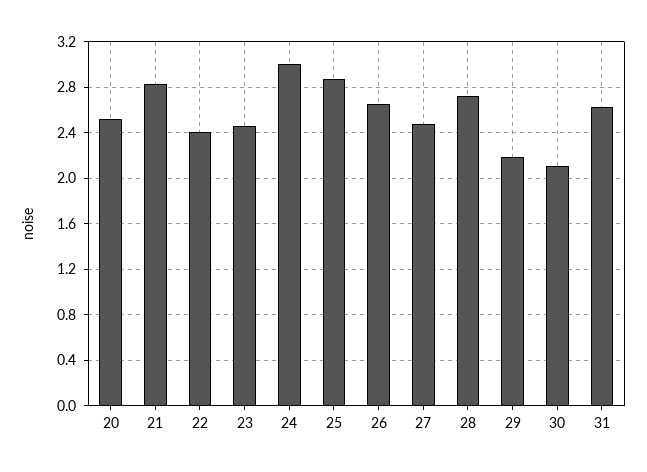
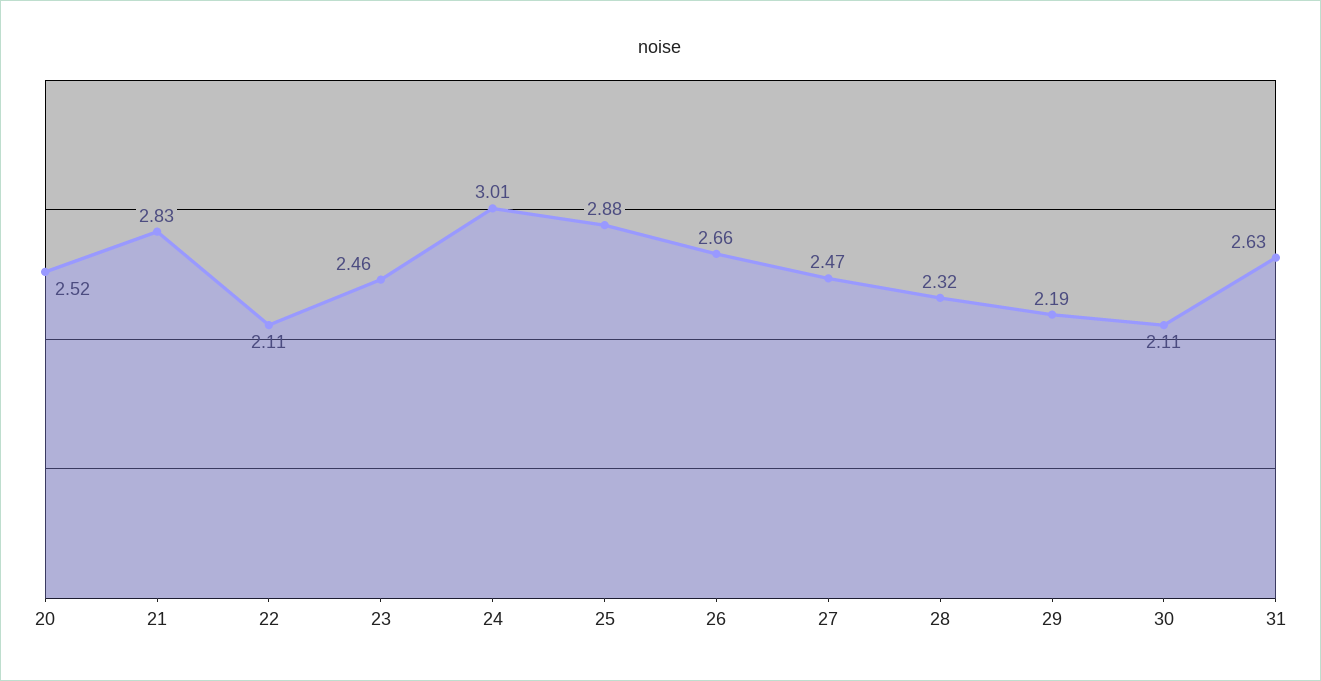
22: 2.4 -> 2.11
28: 2.7 -> 2.32

